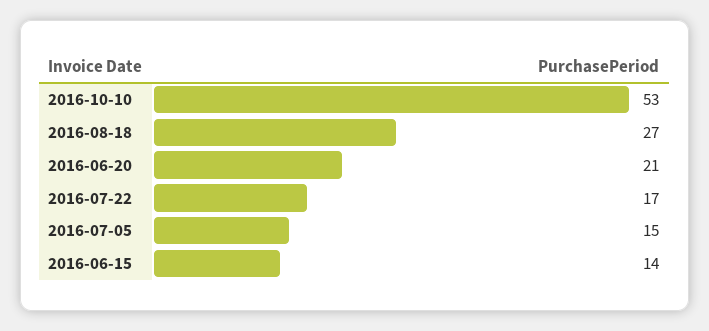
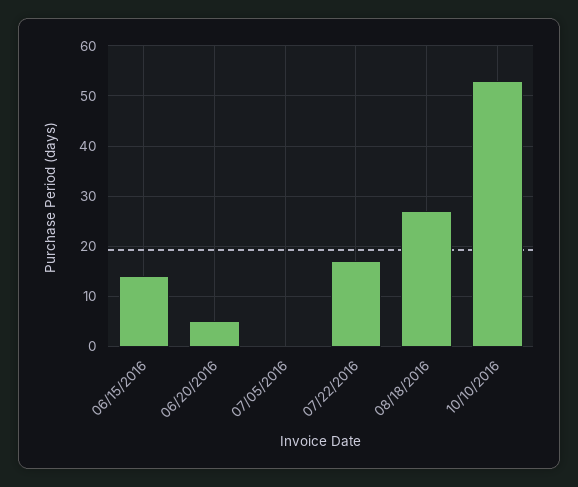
2016-06-20: 21 -> 5
2016-07-05: 15 -> 0

